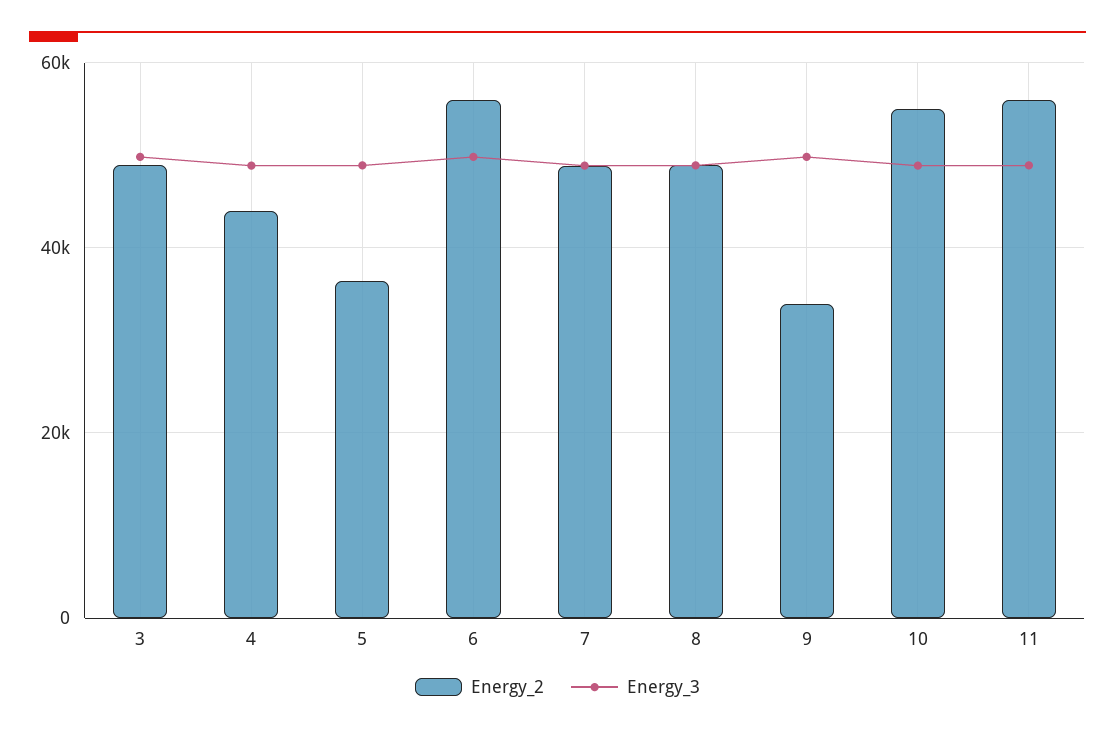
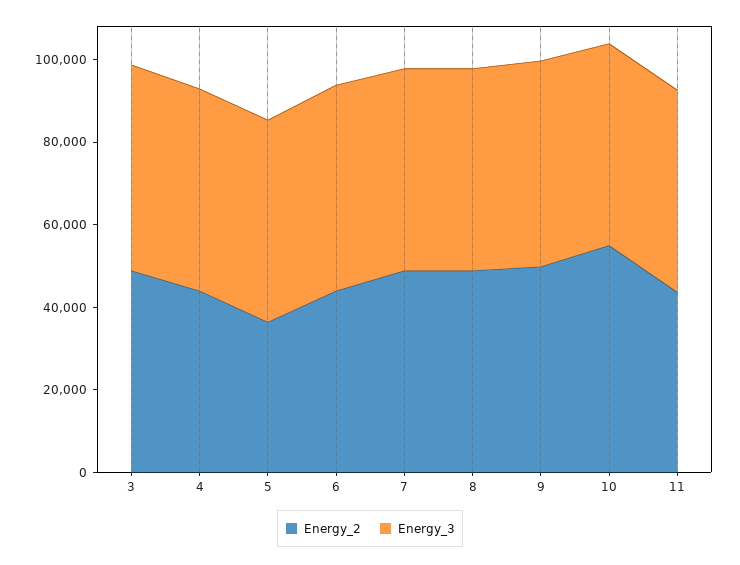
Energy_2, 6: 56000 -> 45000
Energy_2, 9: 34000 -> 50000
Energy_2, 11: 56000 -> 45000

